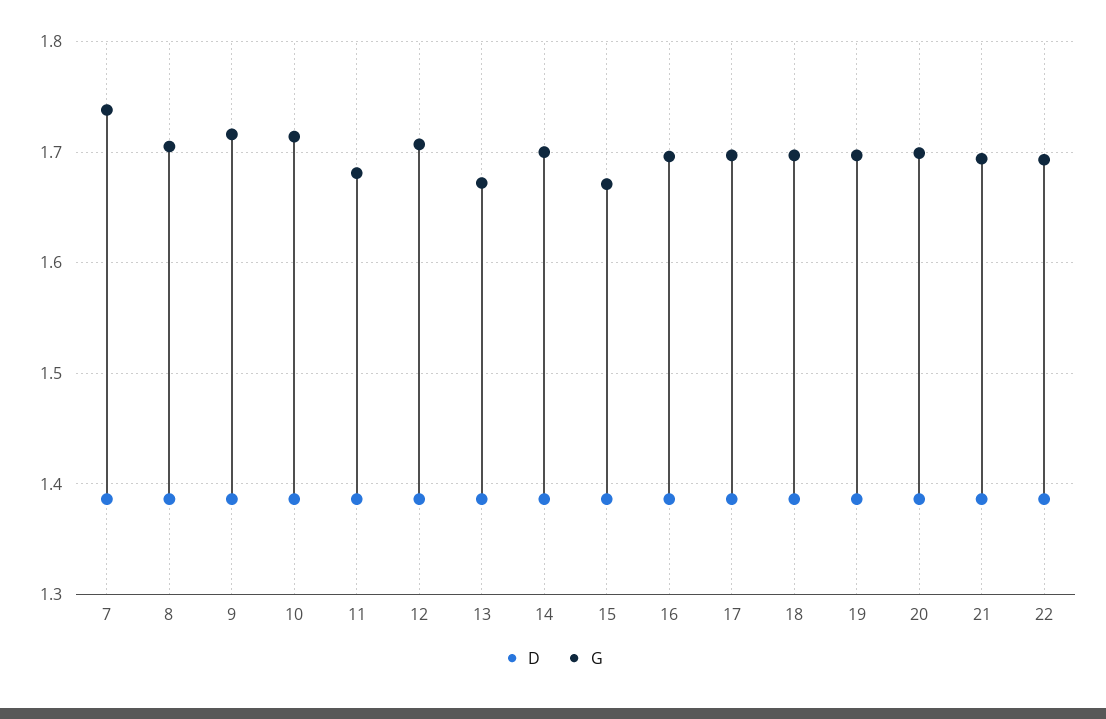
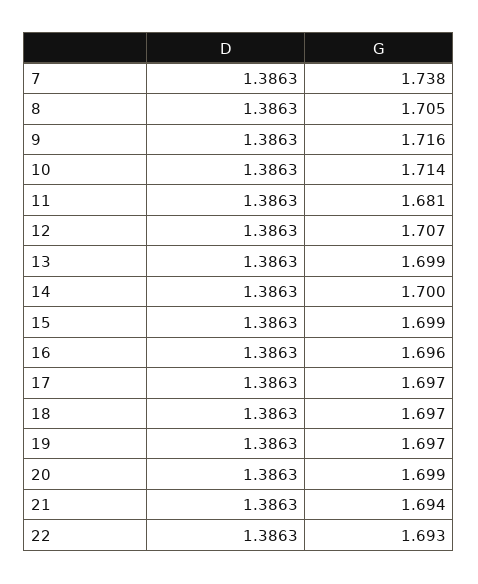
G, 13: 1.67 -> 1.699
G, 15: 1.67 -> 1.699

